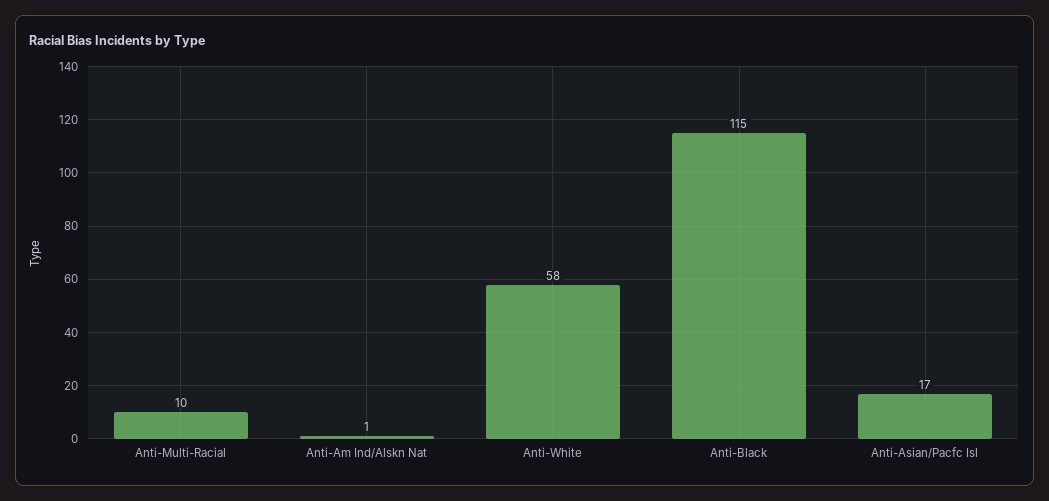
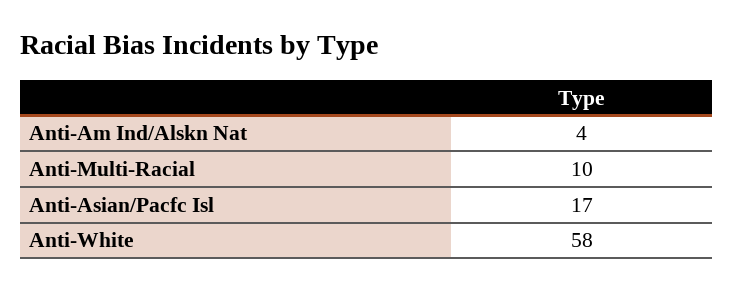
Anti-Am Ind/Alskn Nat: 1 -> 4
Anti-Black: 115 -> none

